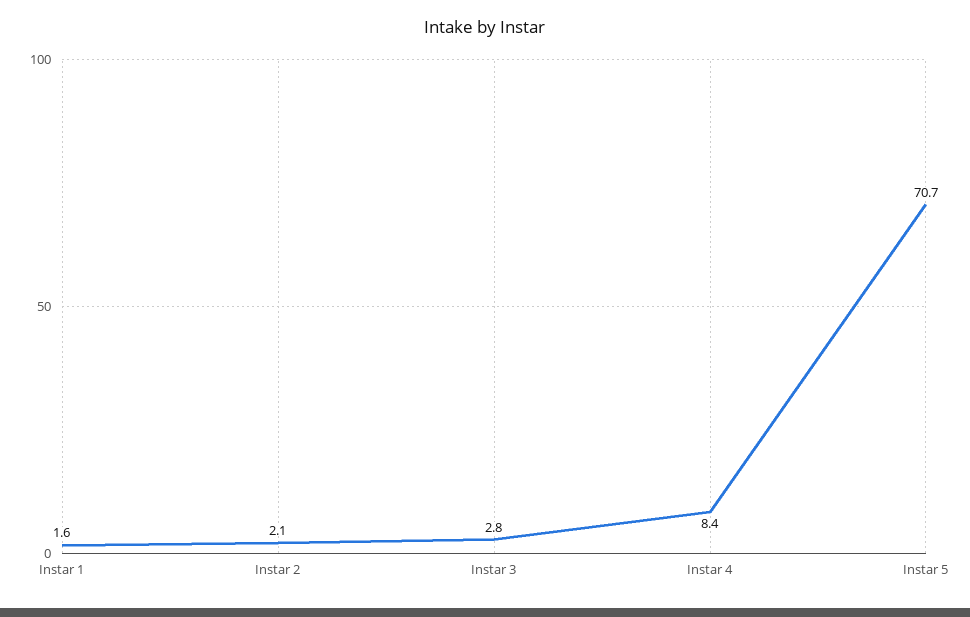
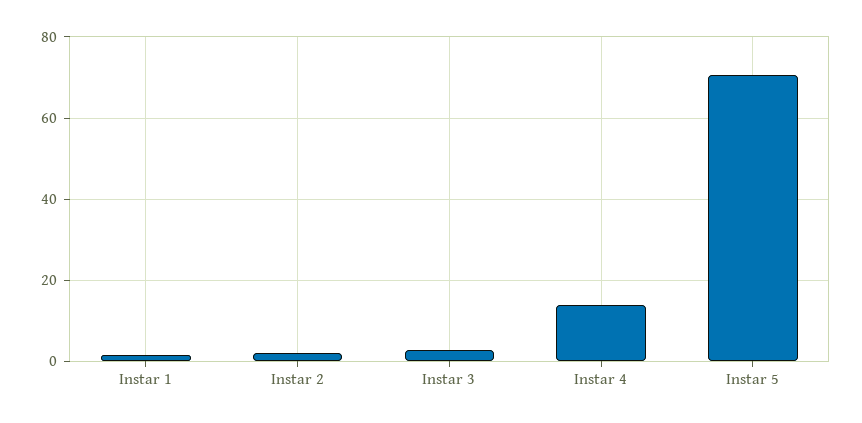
Instar 4: 8.4 -> 14

